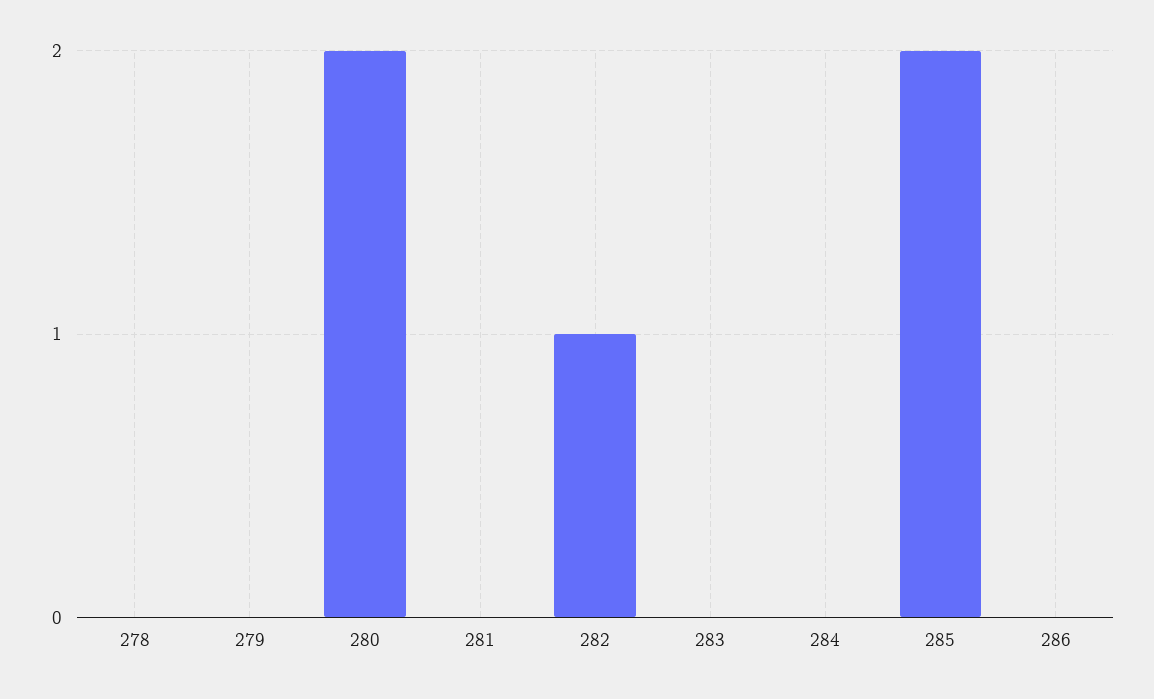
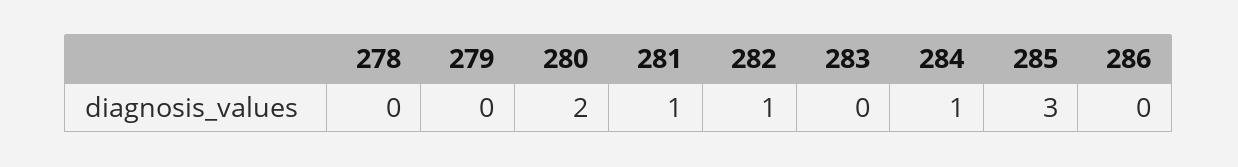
281: 0 -> 1
284: 0 -> 1
285: 2 -> 3

